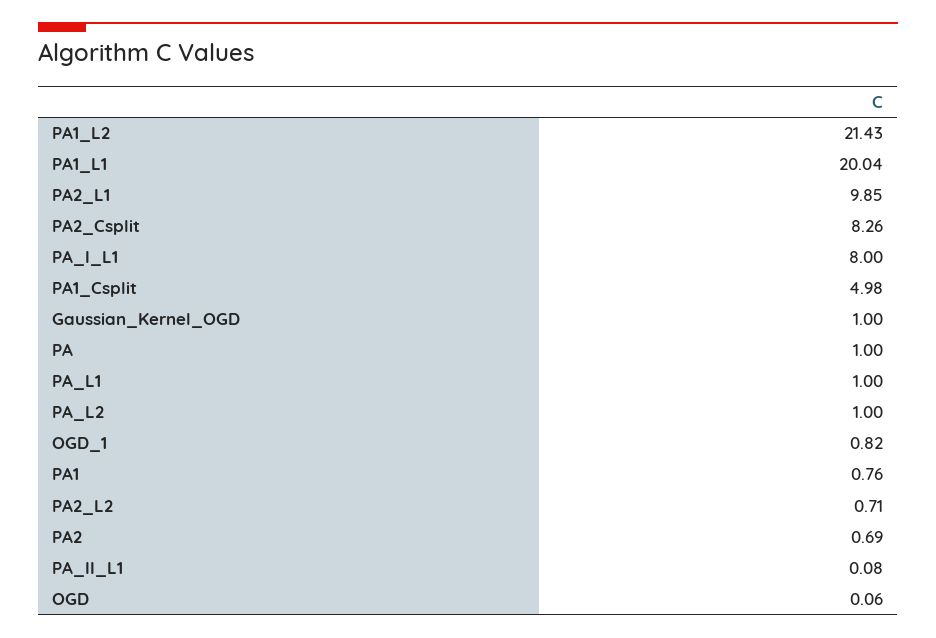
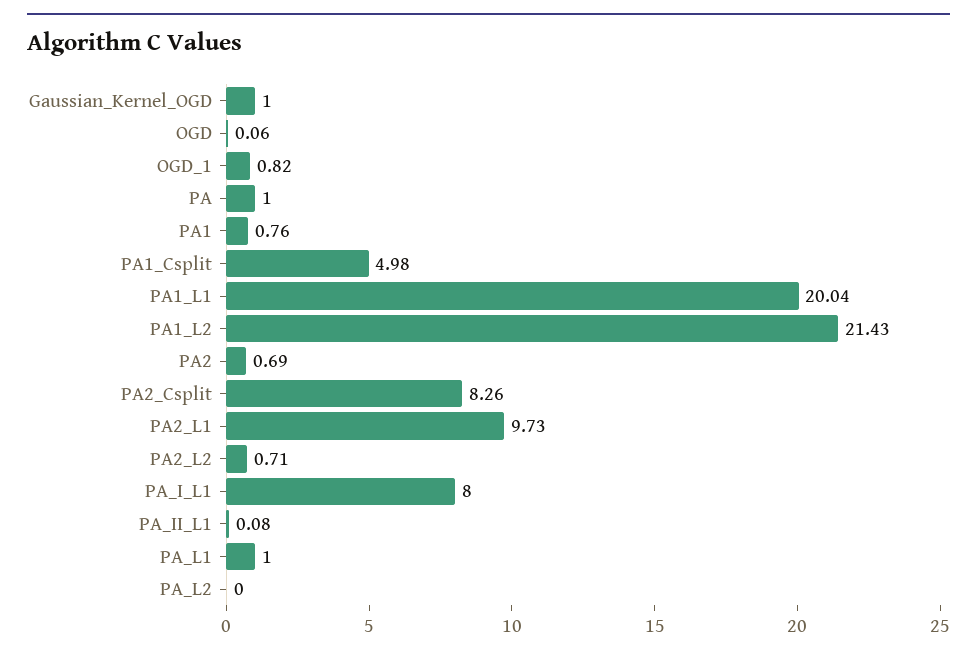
PA2_L1: 9.85 -> 9.73
PA_L2: 1 -> 0

